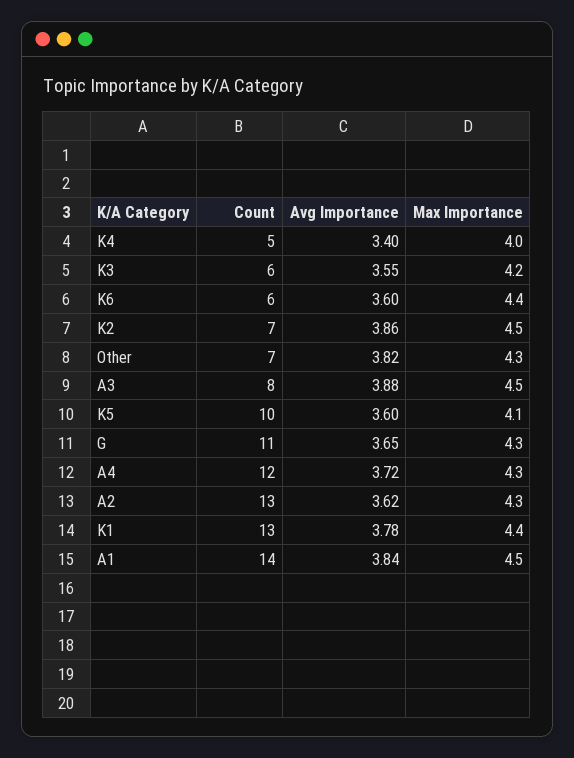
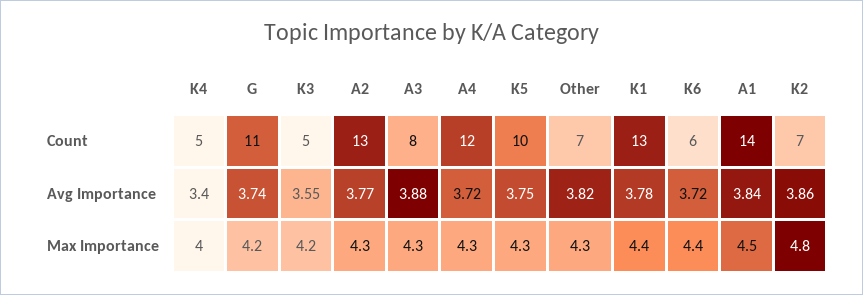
Count, K3: 6 -> 5
Avg Importance, K6: 3.6 -> 3.72
Max Importance, K2: 4.5 -> 4.8
Max Importance, A3: 4.5 -> 4.3
Avg Importance, K5: 3.6 -> 3.75
Max Importance, K5: 4.1 -> 4.3
Avg Importance, G: 3.65 -> 3.74
Max Importance, G: 4.3 -> 4.2
Avg Importance, A2: 3.62 -> 3.77

